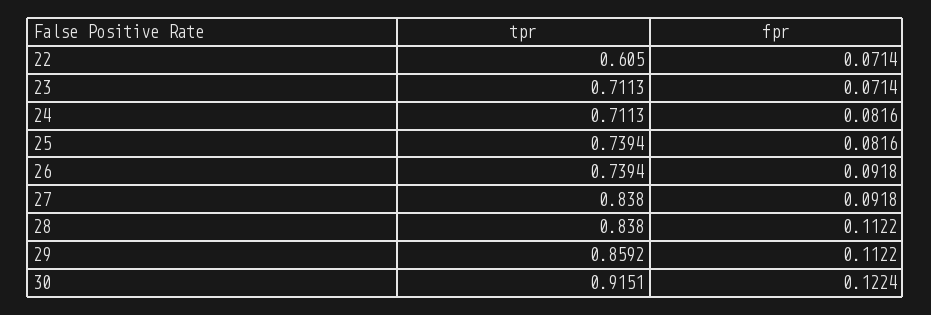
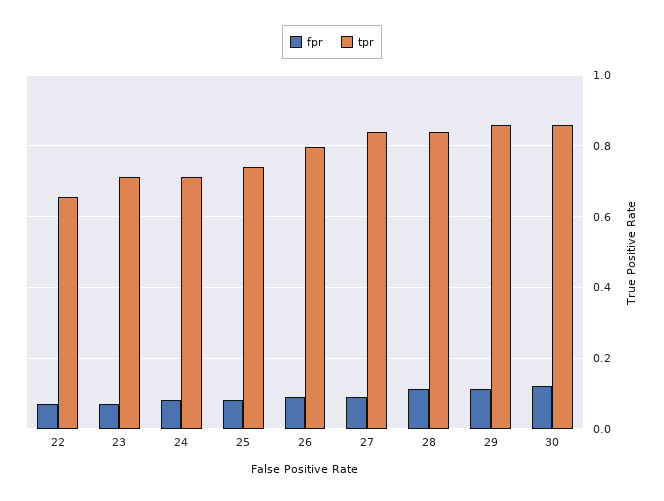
tpr, 22: 0.605 -> 0.66
tpr, 26: 0.7394 -> 0.8
tpr, 30: 0.9151 -> 0.86

